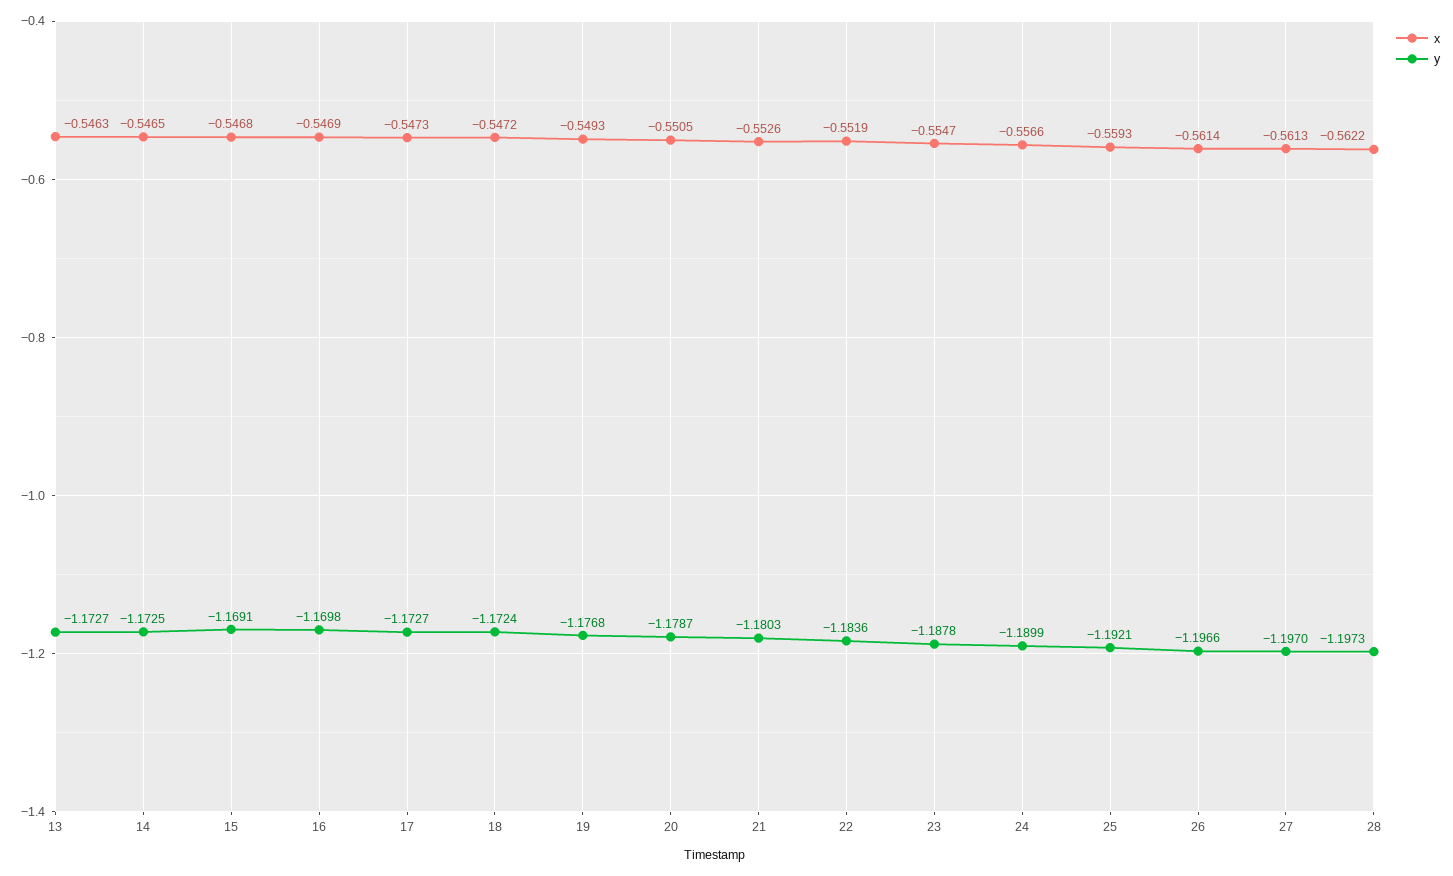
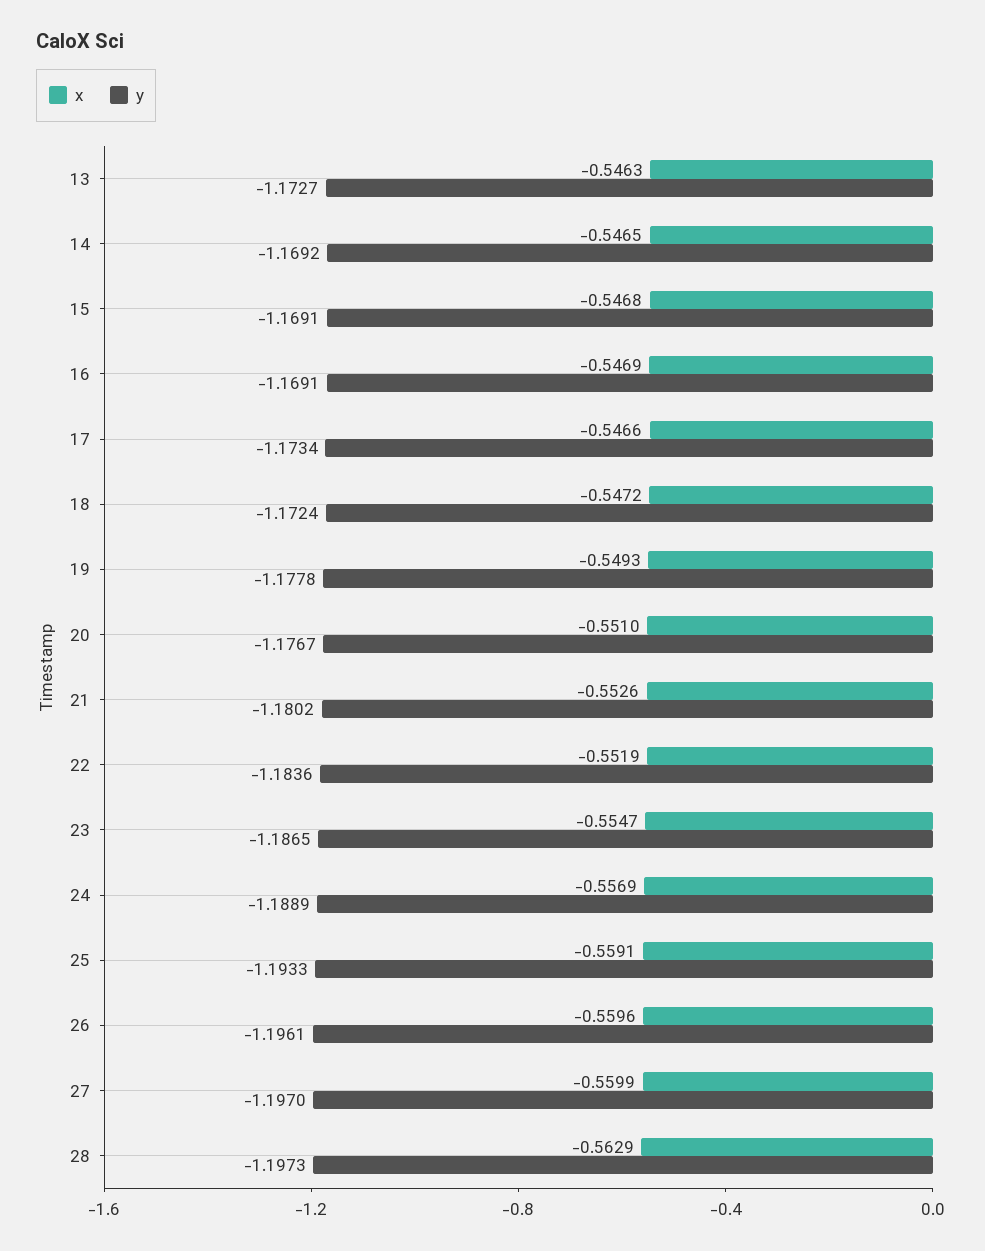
y, 14: -1.1725 -> -1.1692
y, 16: -1.1698 -> -1.1691
x, 17: -0.5473 -> -0.5466
y, 17: -1.1727 -> -1.1734
y, 19: -1.1768 -> -1.1778
x, 20: -0.5505 -> -0.551
y, 20: -1.1787 -> -1.1767
y, 21: -1.1803 -> -1.1802
y, 23: -1.1878 -> -1.1865
x, 24: -0.5566 -> -0.5569
y, 24: -1.1899 -> -1.1889
x, 25: -0.5593 -> -0.5591
y, 25: -1.1921 -> -1.1933
x, 26: -0.5614 -> -0.5596
y, 26: -1.1966 -> -1.1961
x, 27: -0.5613 -> -0.5599
x, 28: -0.5622 -> -0.5629

